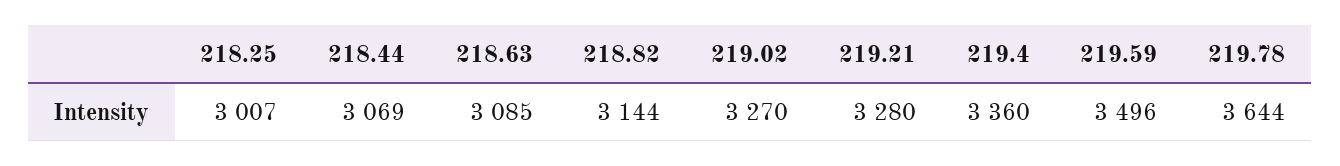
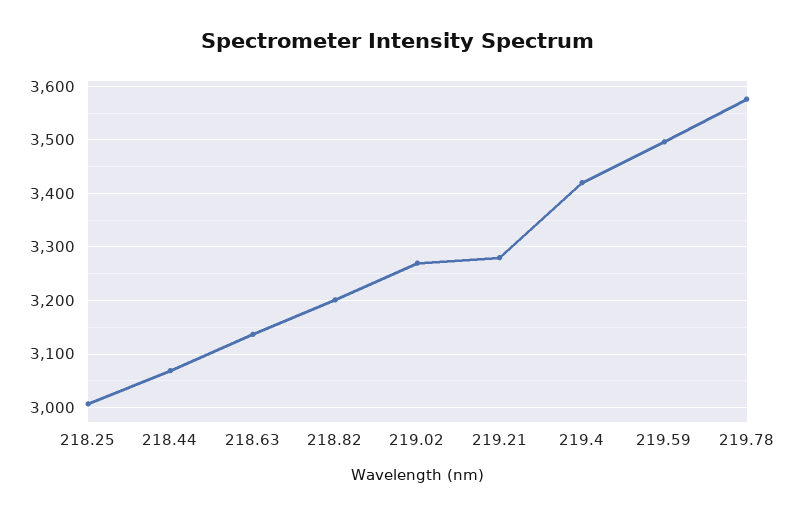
218.63: 3085 -> 3140
218.82: 3144 -> 3200
219.4: 3360 -> 3420
219.78: 3644 -> 3580

